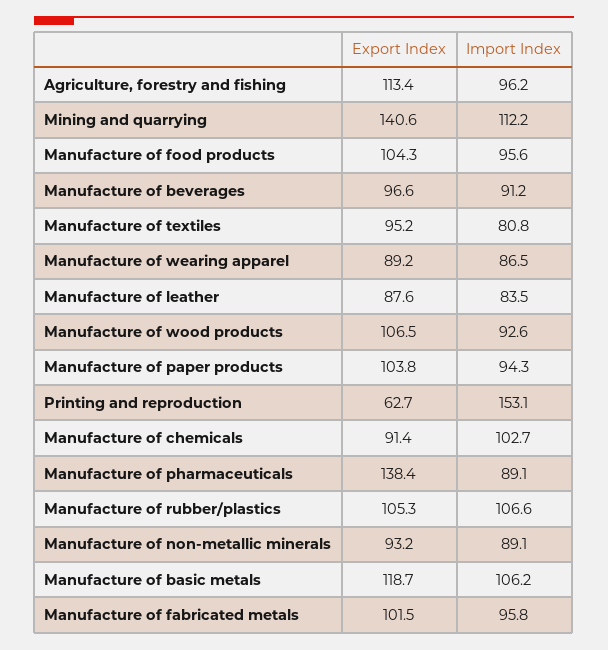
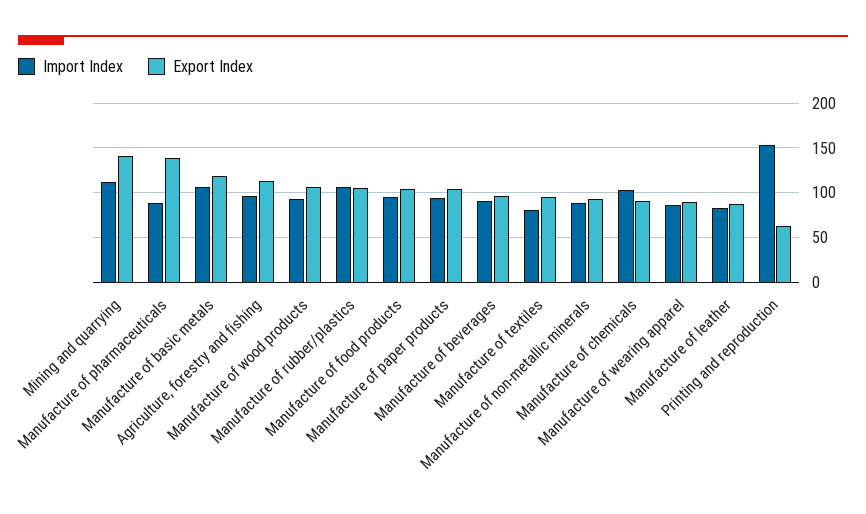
Export Index, Manufacture of fabricated metals: 101.5 -> none
Import Index, Manufacture of fabricated metals: 95.8 -> none

